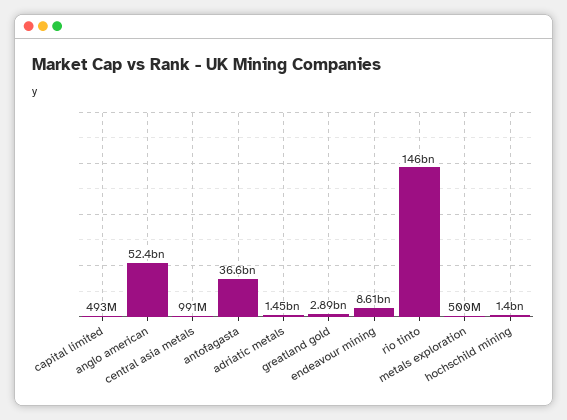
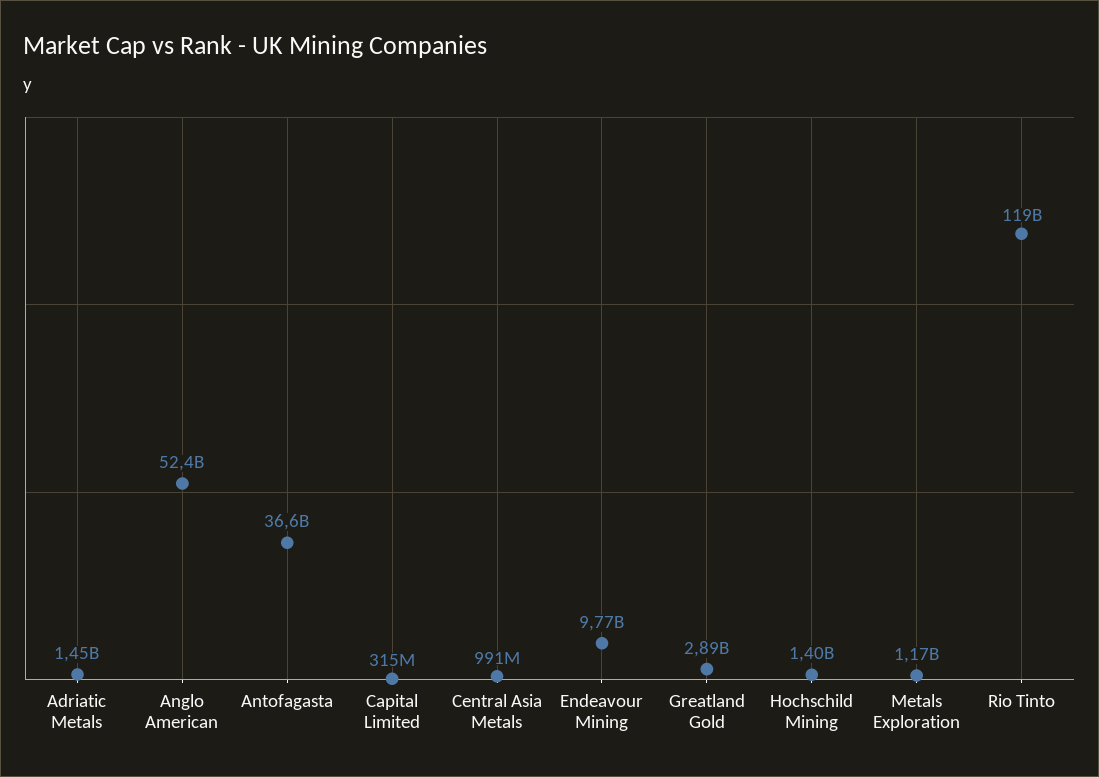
capital limited: 493000000 -> 315000000
endeavour mining: 8610000000 -> 9770000000
rio tinto: 146000000000 -> 119000000000
metals exploration: 500000000 -> 1170000000

